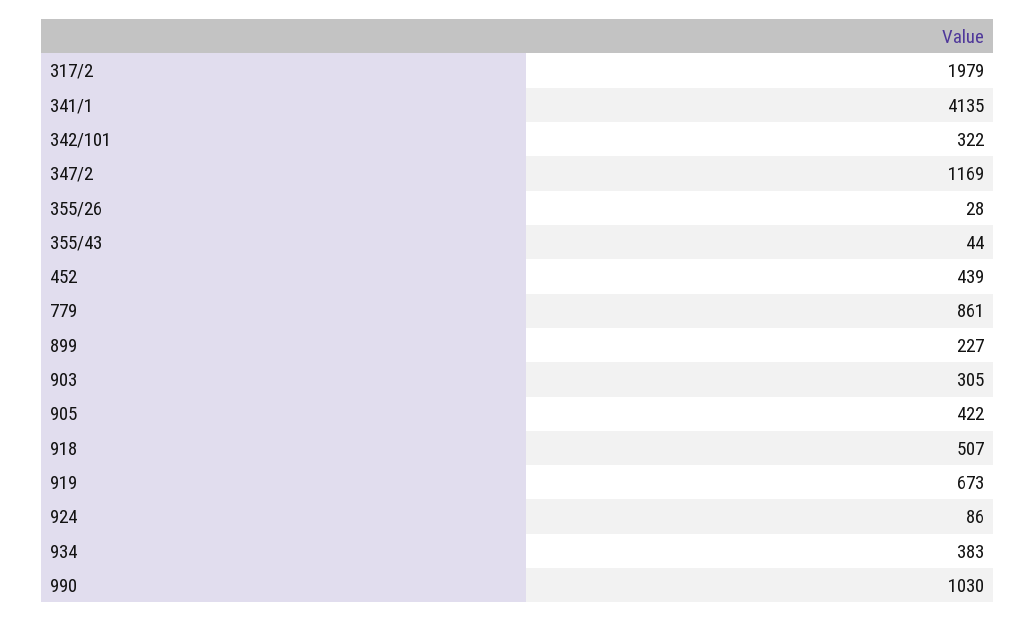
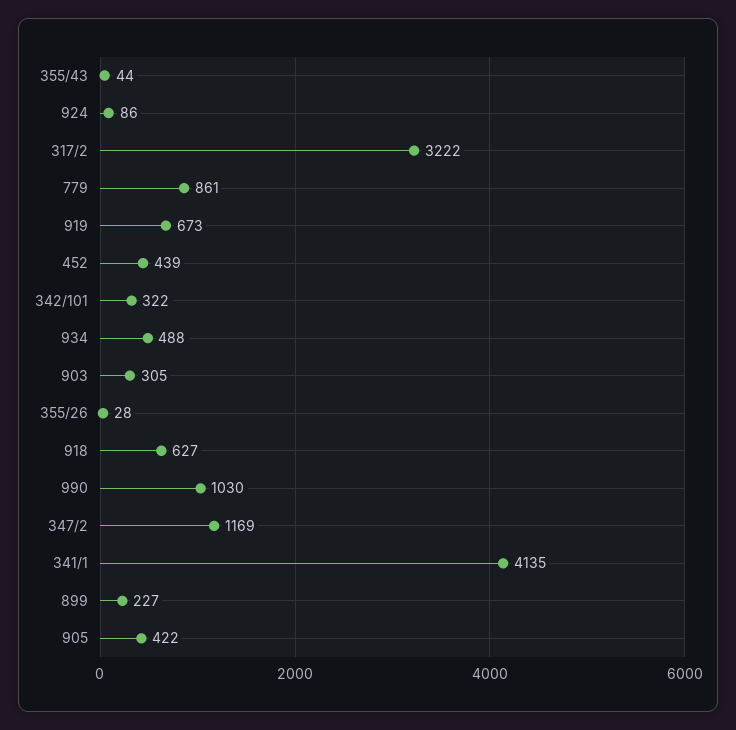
317/2: 1979 -> 3222
918: 507 -> 627
934: 383 -> 488

